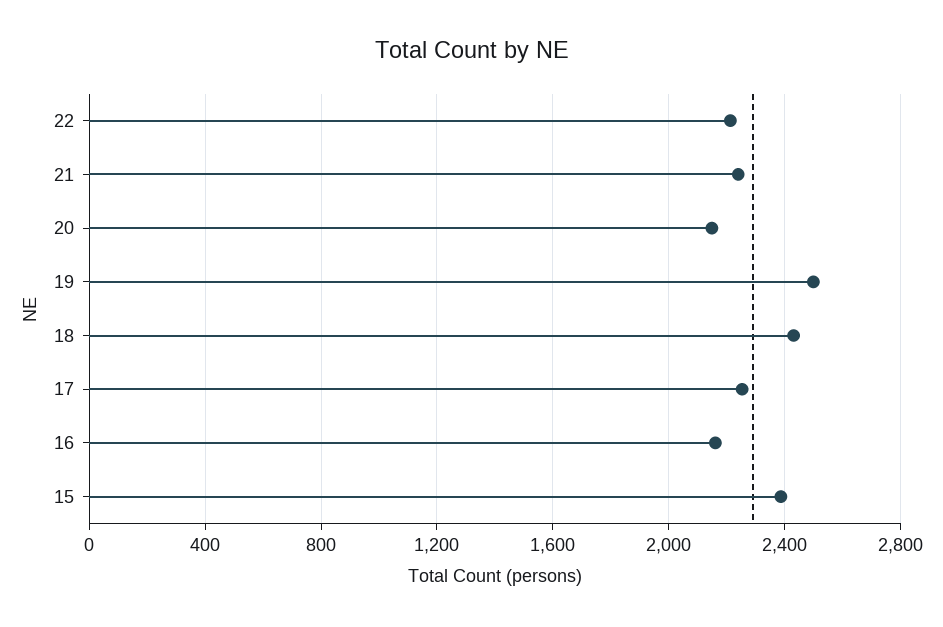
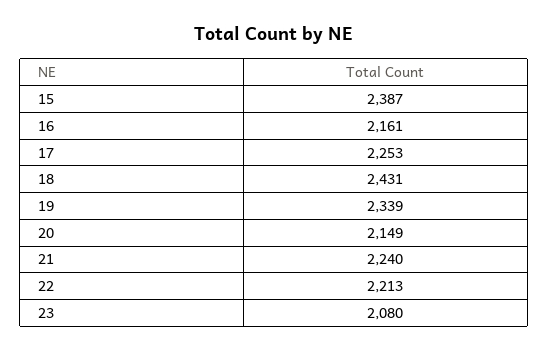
19: 2500 -> 2339
23: none -> 2080

